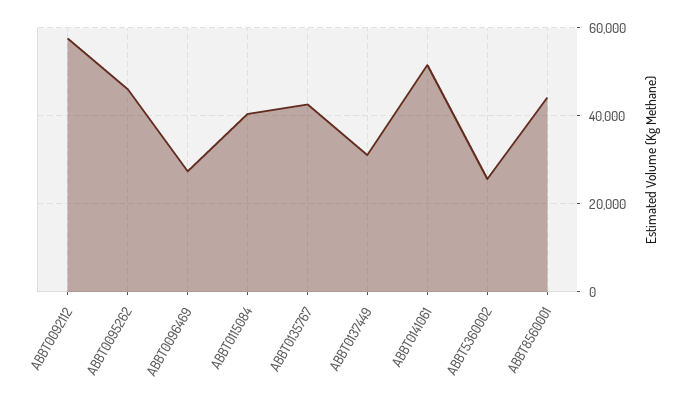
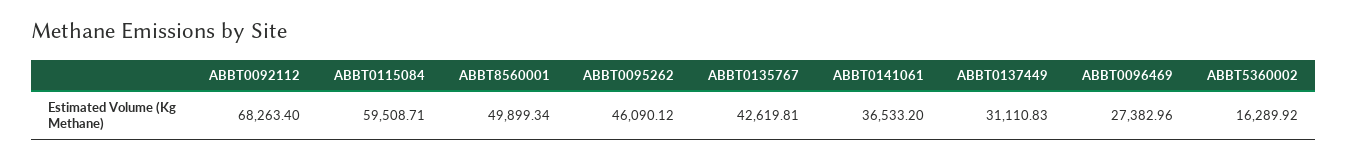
ABBT0092112: 58000 -> 68263.4
ABBT0115084: 40000 -> 59508.71
ABBT0141061: 52000 -> 36533.2
ABBT5360002: 26000 -> 16289.92
ABBT8560001: 44000 -> 49899.34

